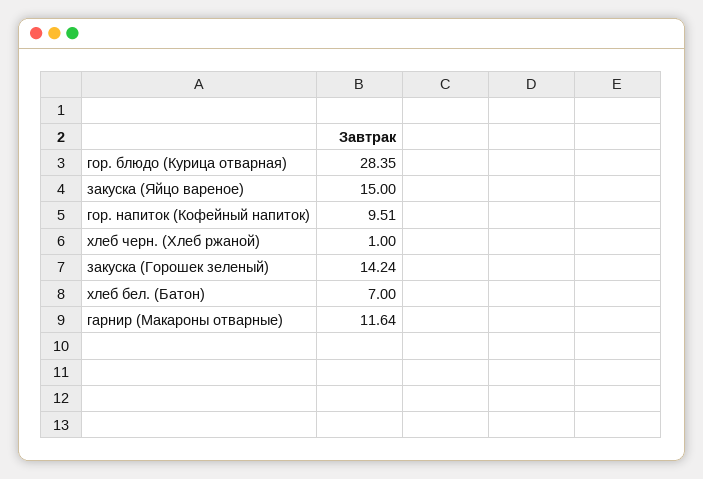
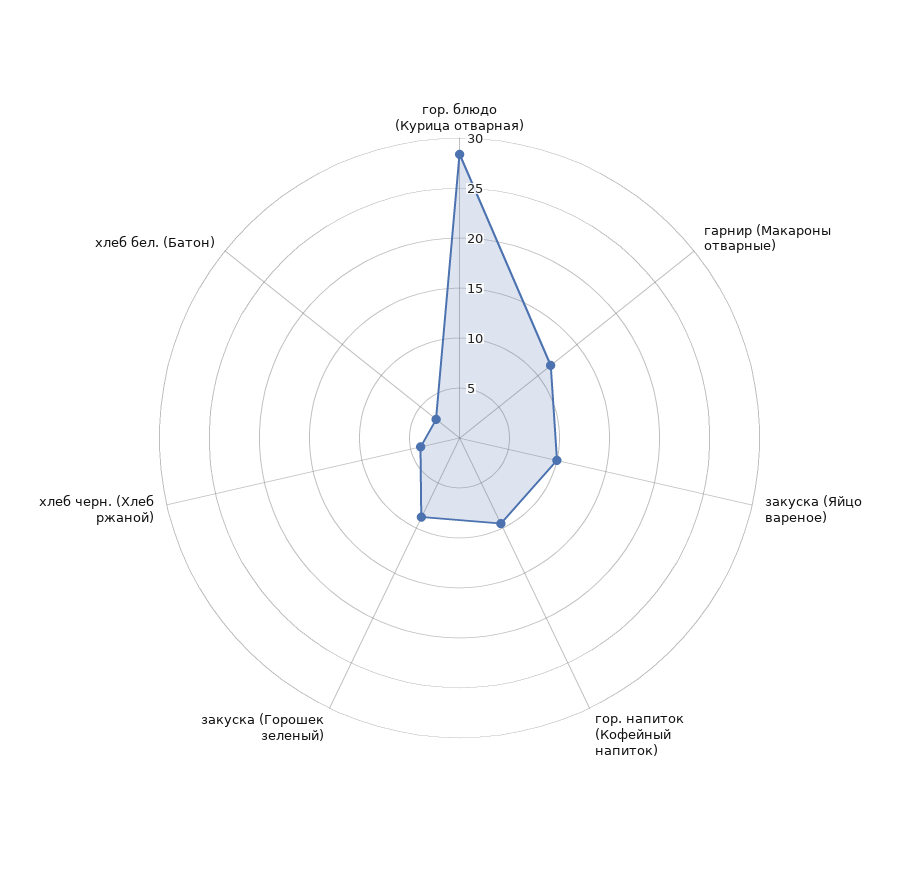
закуска (Яйцо вареное): 15 -> 10
хлеб черн. (Хлеб ржаной): 1 -> 4
закуска (Горошек зеленый): 14.24 -> 9
хлеб бел. (Батон): 7 -> 3

